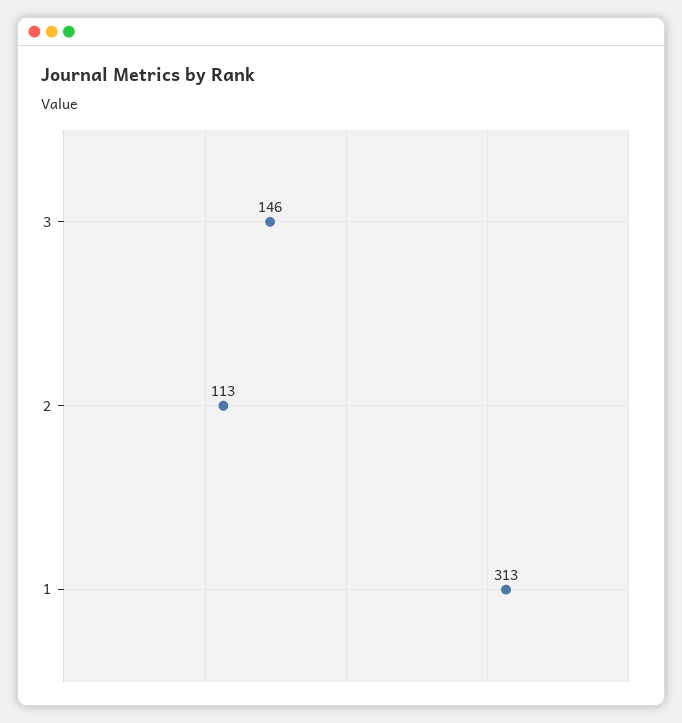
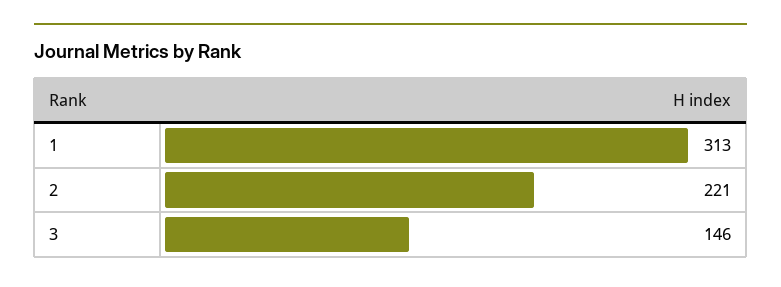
2: 113 -> 221

